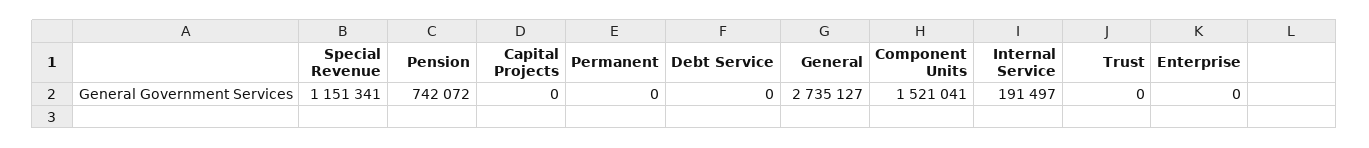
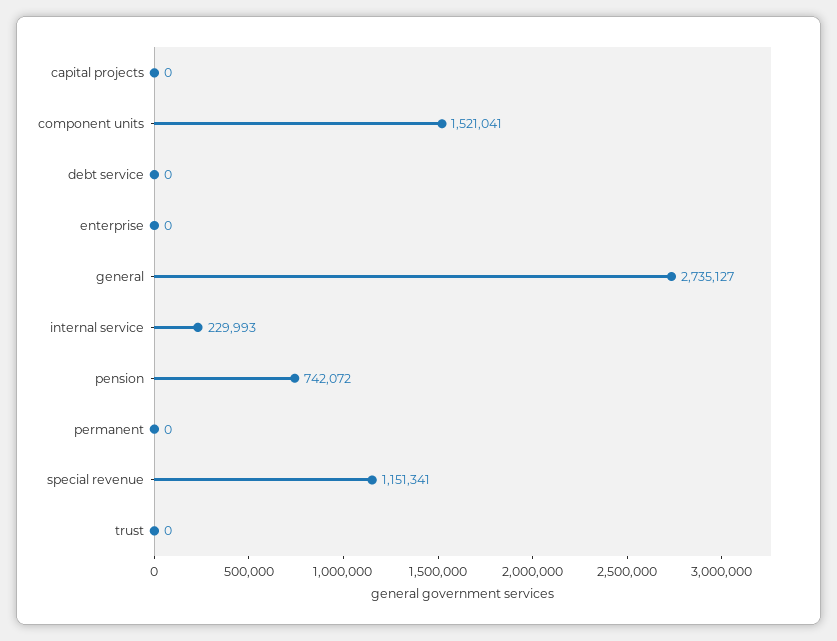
Internal Service: 191497 -> 229993

